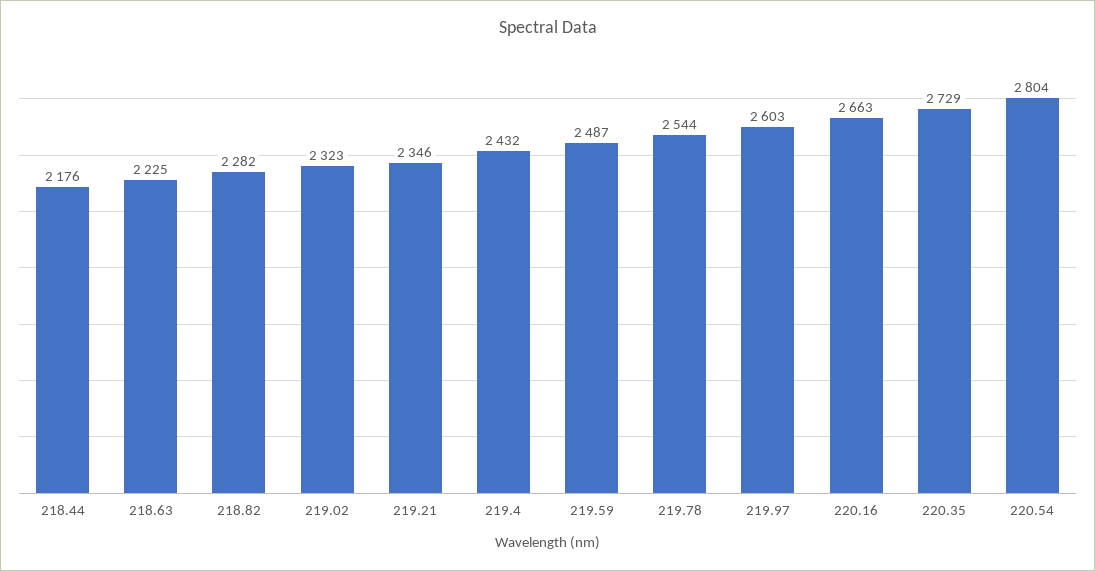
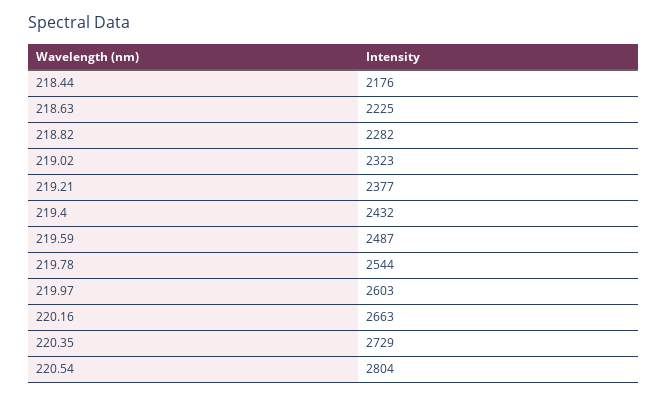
219.21: 2346 -> 2377

